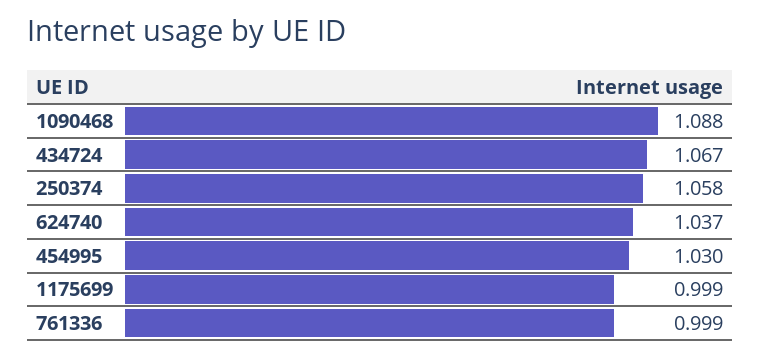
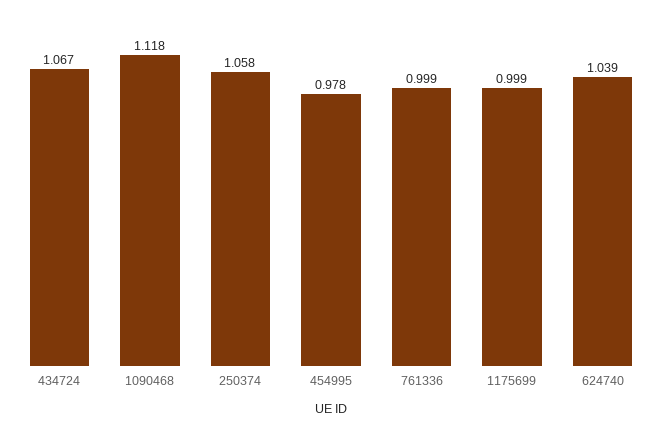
1090468: 1.088 -> 1.118
624740: 1.037 -> 1.039
454995: 1.03 -> 0.978

